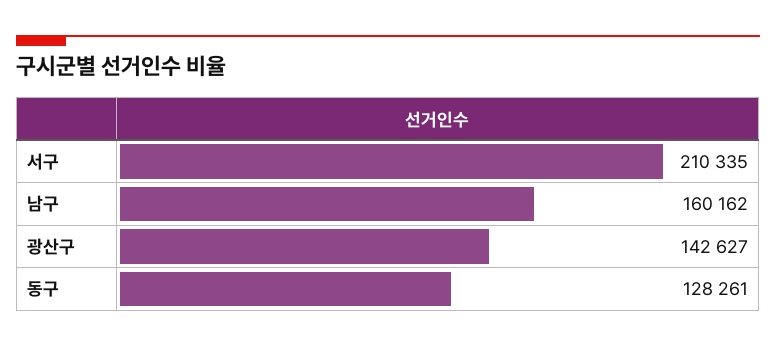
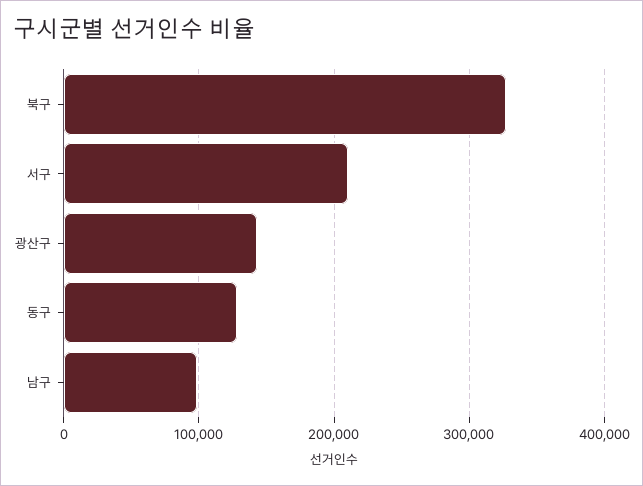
남구: 160162 -> 100000
북구: none -> 330000

